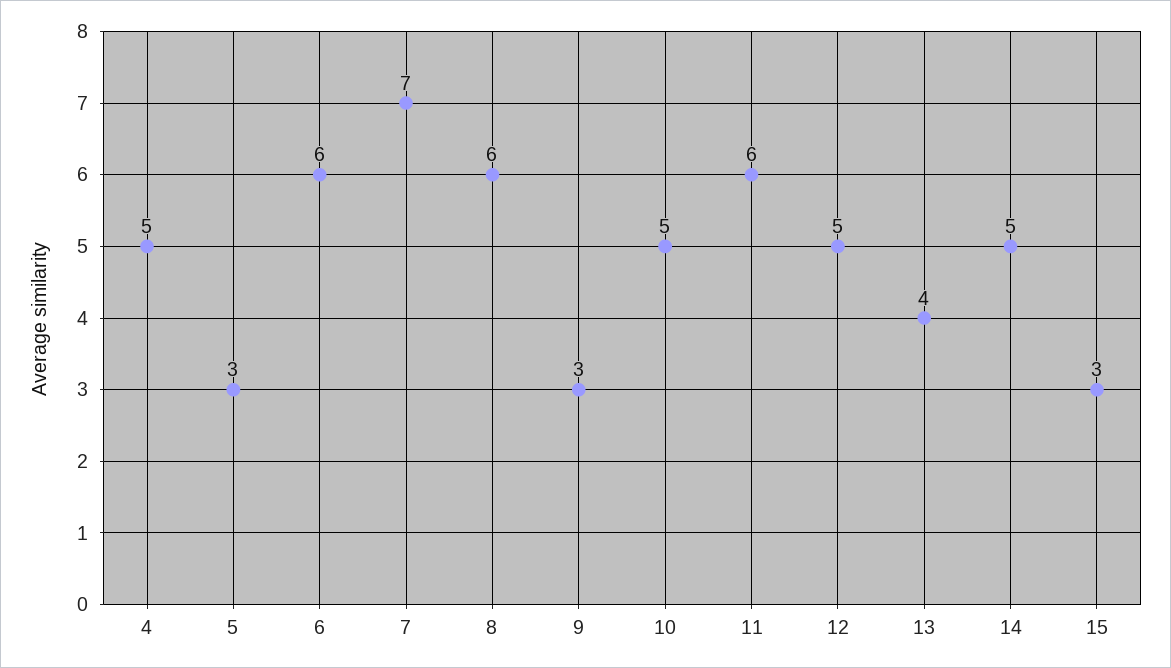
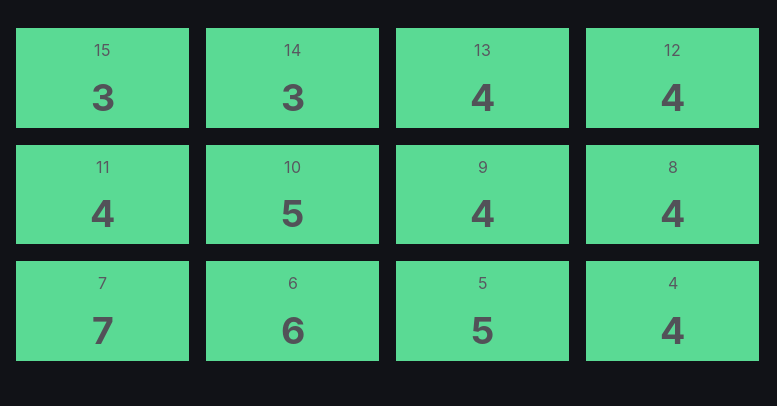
4: 5 -> 4
5: 3 -> 5
8: 6 -> 4
9: 3 -> 4
11: 6 -> 4
12: 5 -> 4
14: 5 -> 3

